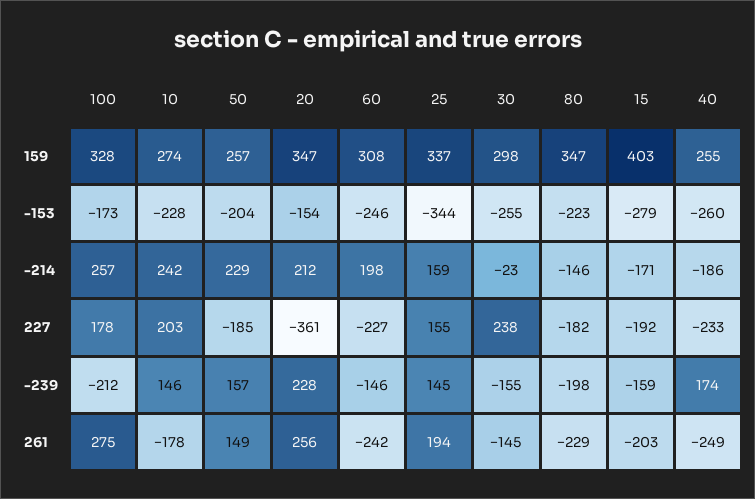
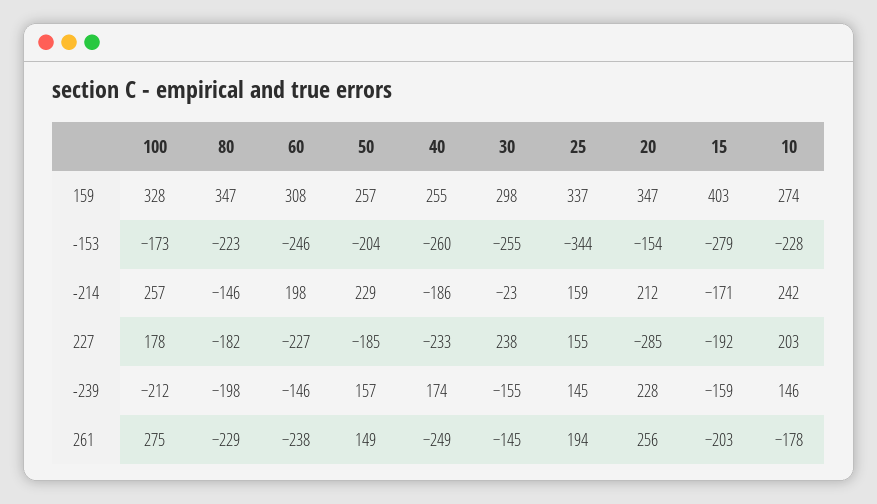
20, 227: -361 -> -285
60, 261: -242 -> -238

